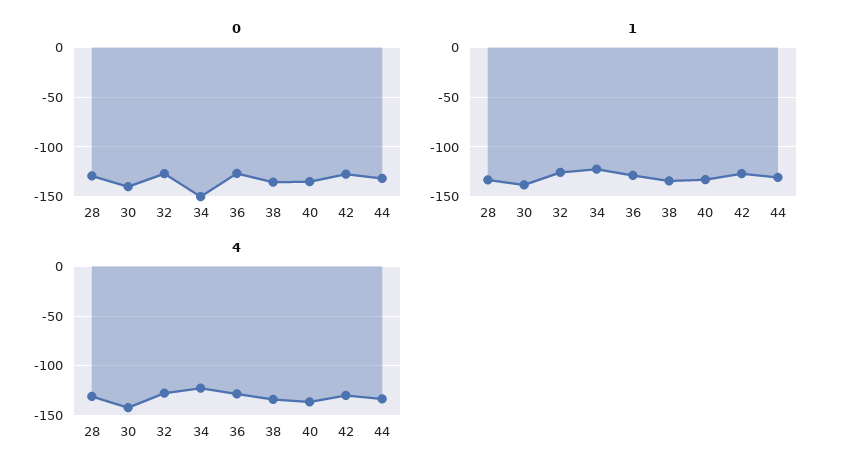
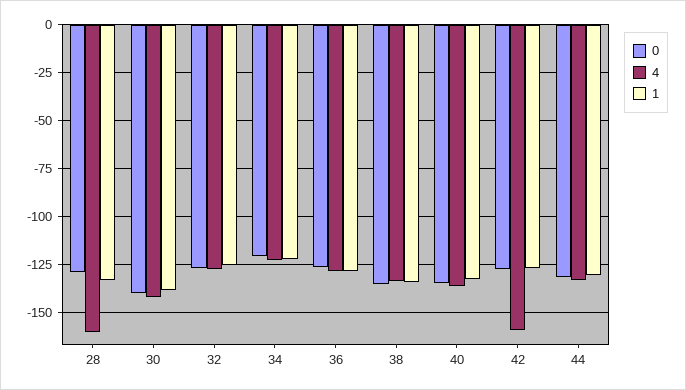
0, 34: -150 -> -120
4, 28: -130 -> -160
4, 42: -130 -> -160

